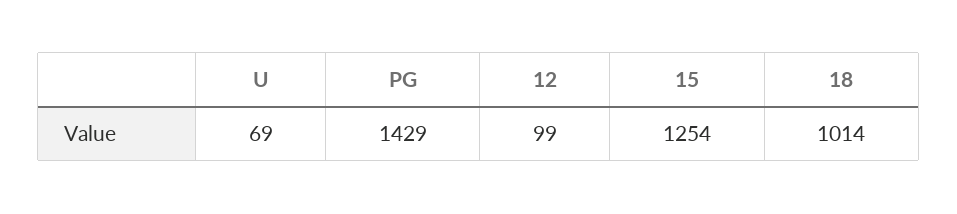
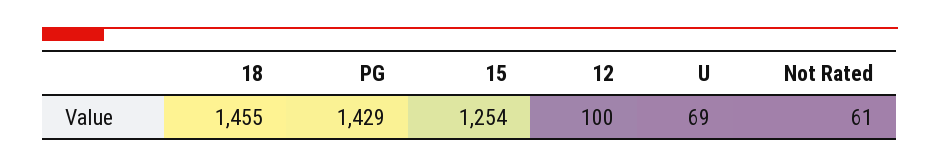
12: 99 -> 100
18: 1014 -> 1455
Not Rated: none -> 61

